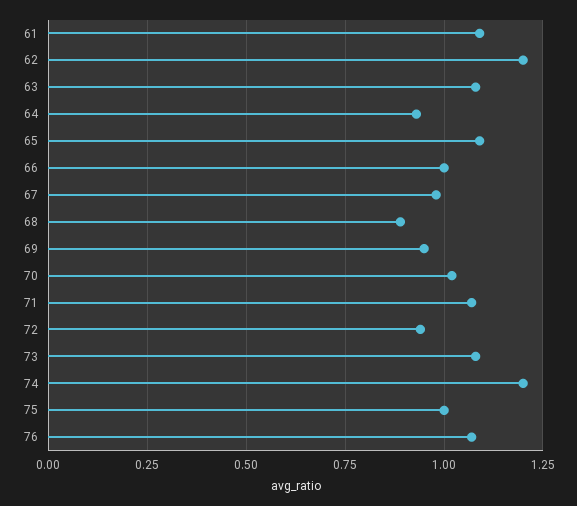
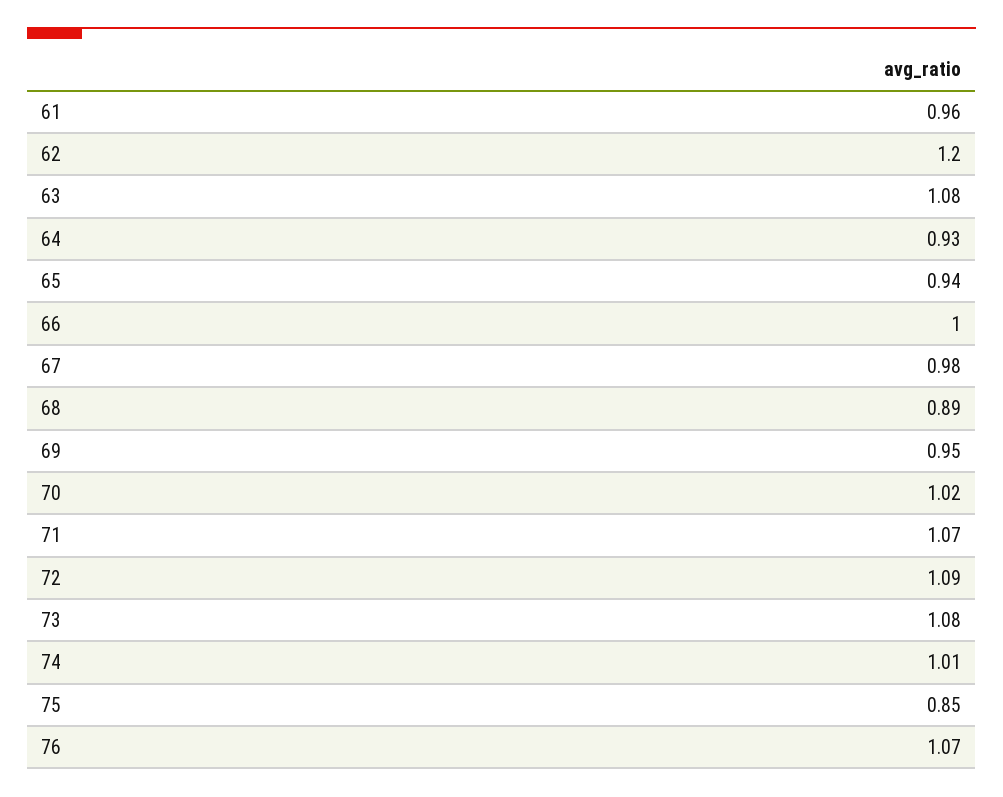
61: 1.1 -> 0.96
65: 1.1 -> 0.94
72: 0.95 -> 1.09
74: 1.2 -> 1.01
75: 1 -> 0.85

